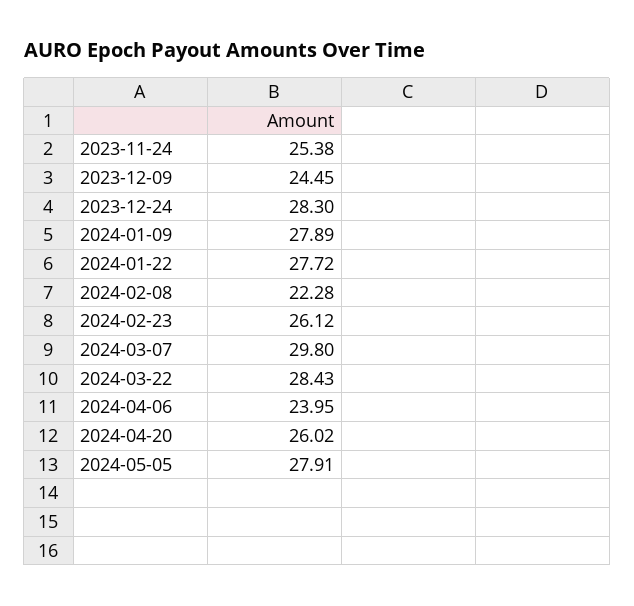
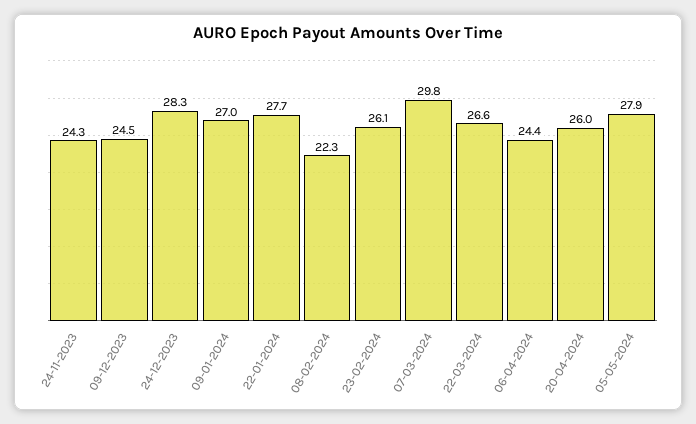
2023-11-24: 25.38 -> 24.3
2024-01-09: 27.89 -> 27
2024-03-22: 28.43 -> 26.6
2024-04-06: 23.95 -> 24.4

